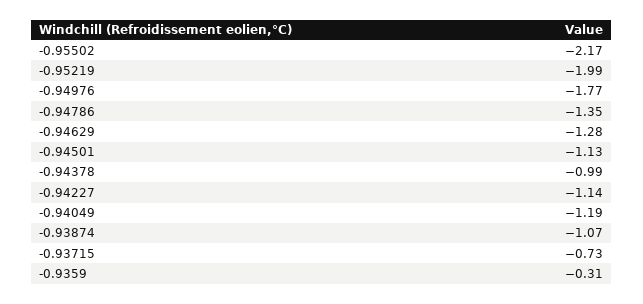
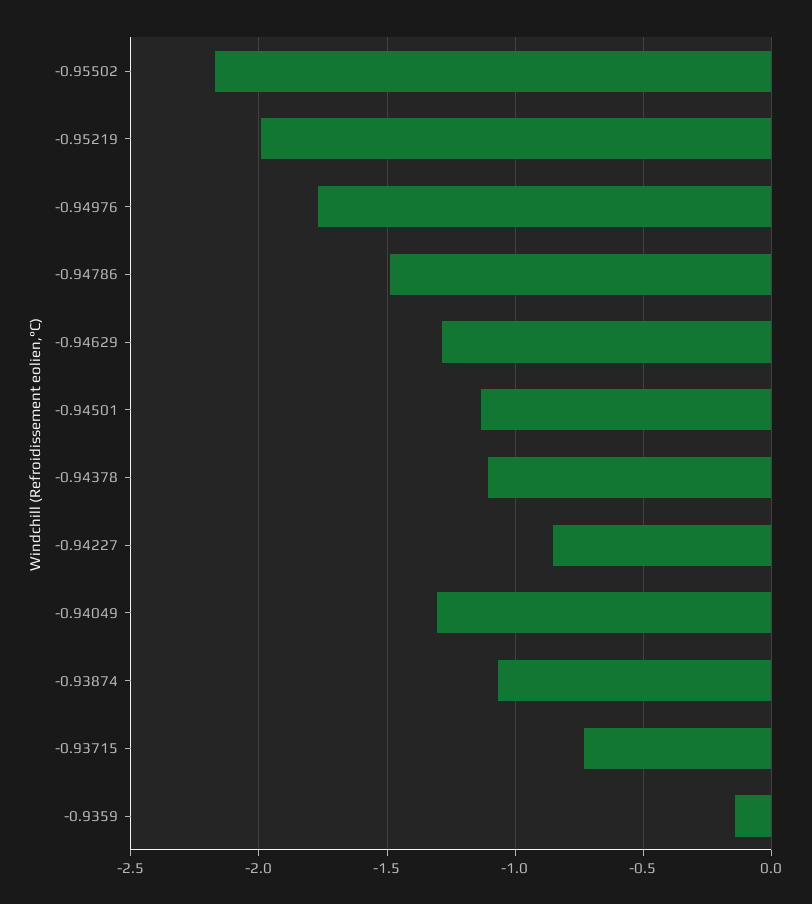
-0.94786: -1.35 -> -1.5
-0.94378: -0.99 -> -1.1
-0.94227: -1.14 -> -0.85
-0.94049: -1.19 -> -1.3
-0.9359: -0.31 -> -0.15

